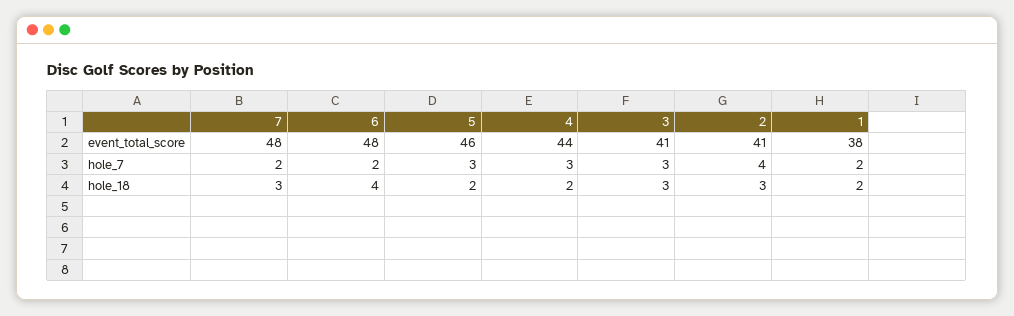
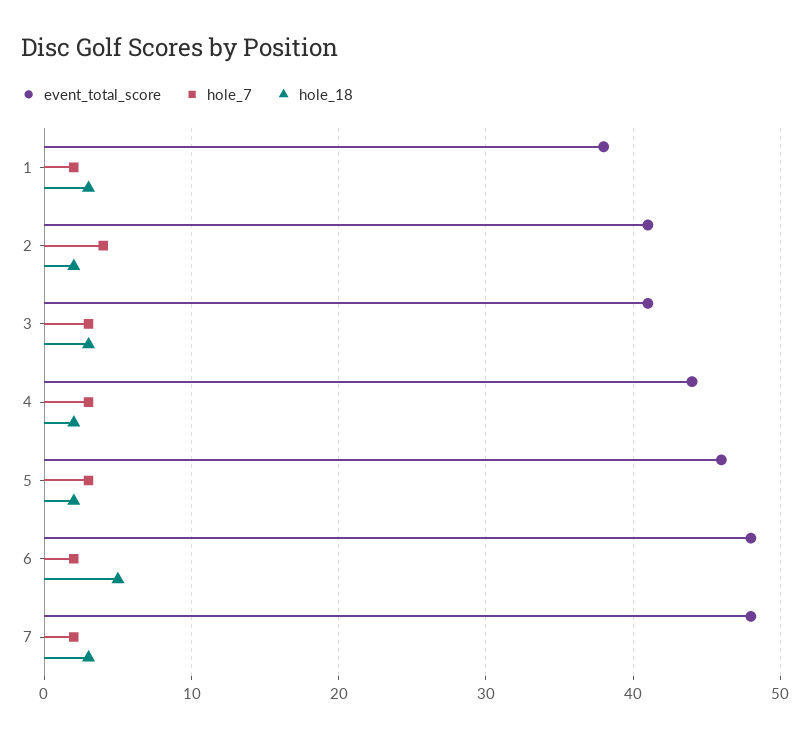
hole_18, 6: 4 -> 5
hole_18, 2: 3 -> 2
hole_18, 1: 2 -> 3

